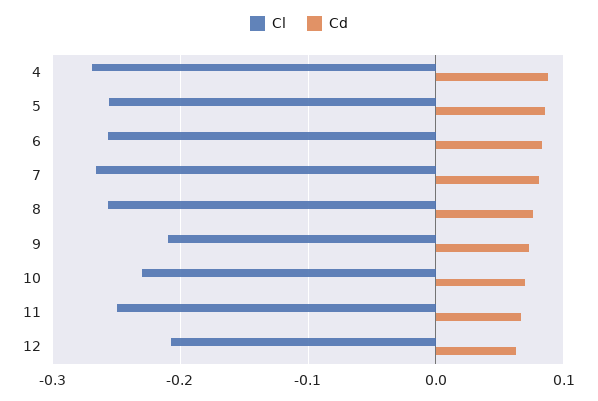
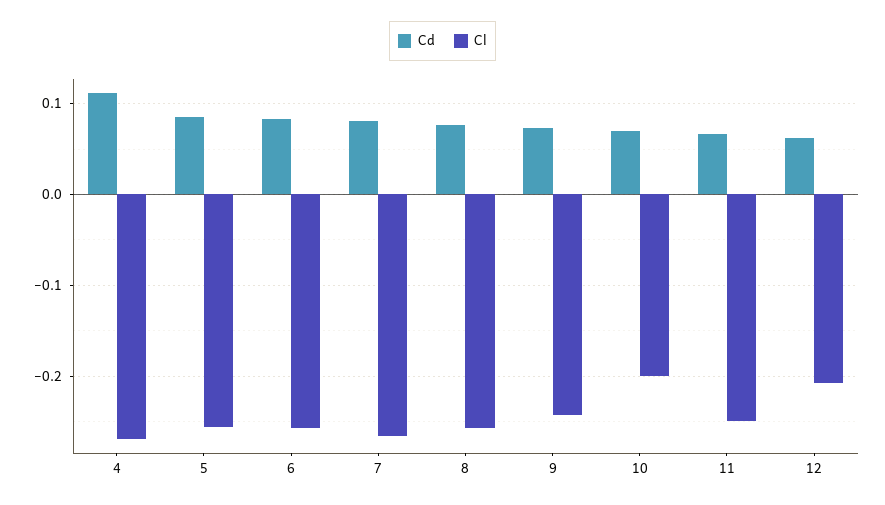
Cd, 4: 0.09 -> 0.11
Cl, 9: -0.21 -> -0.24
Cl, 10: -0.23 -> -0.2

